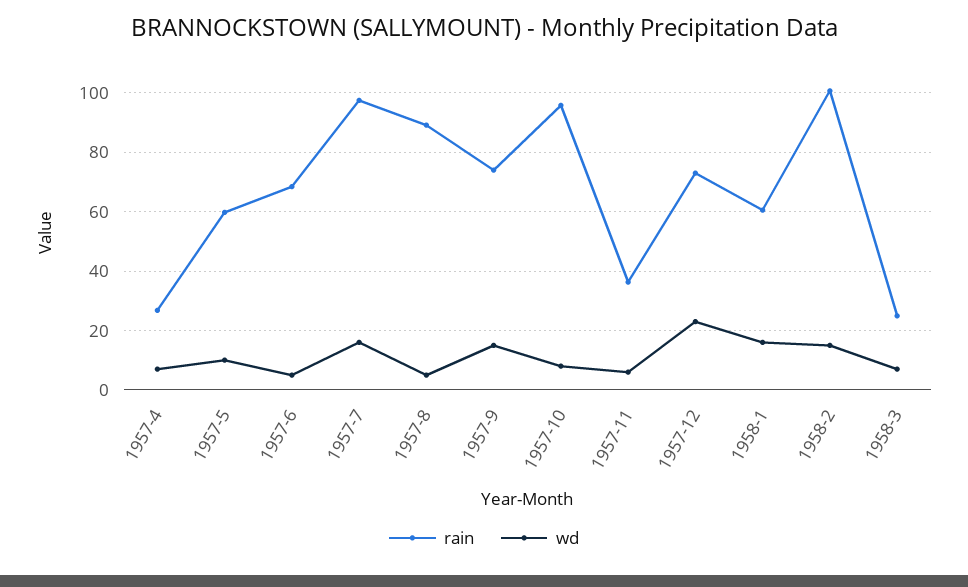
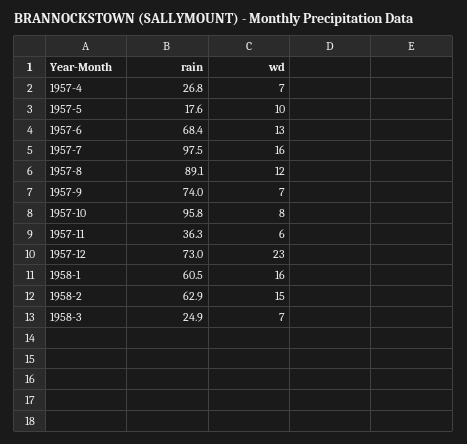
rain, 1957-5: 60 -> 17.6
wd, 1957-6: 5 -> 13
wd, 1957-8: 5 -> 12
wd, 1957-9: 15 -> 7
rain, 1958-2: 100 -> 62.9

